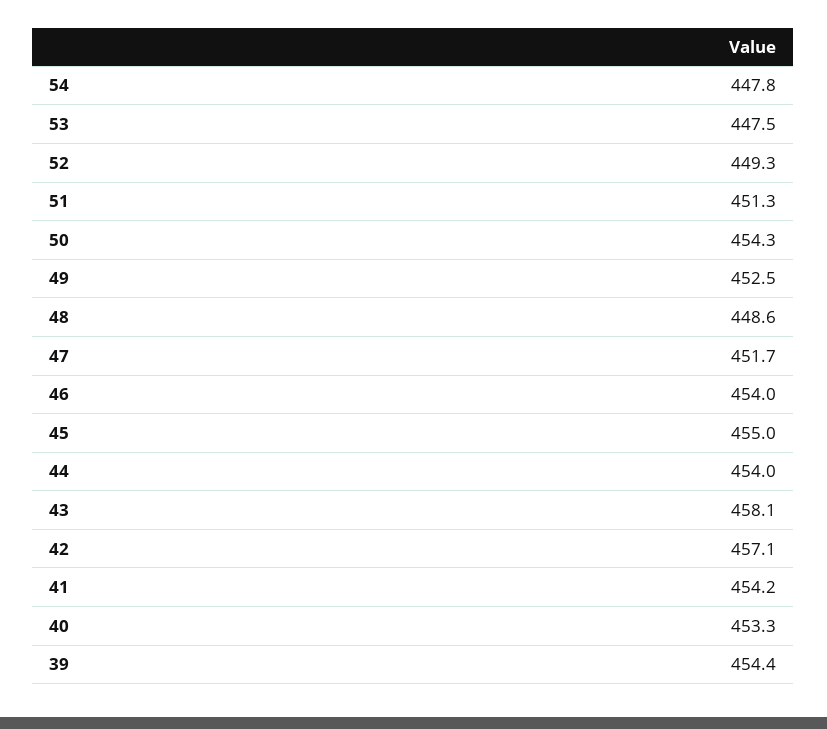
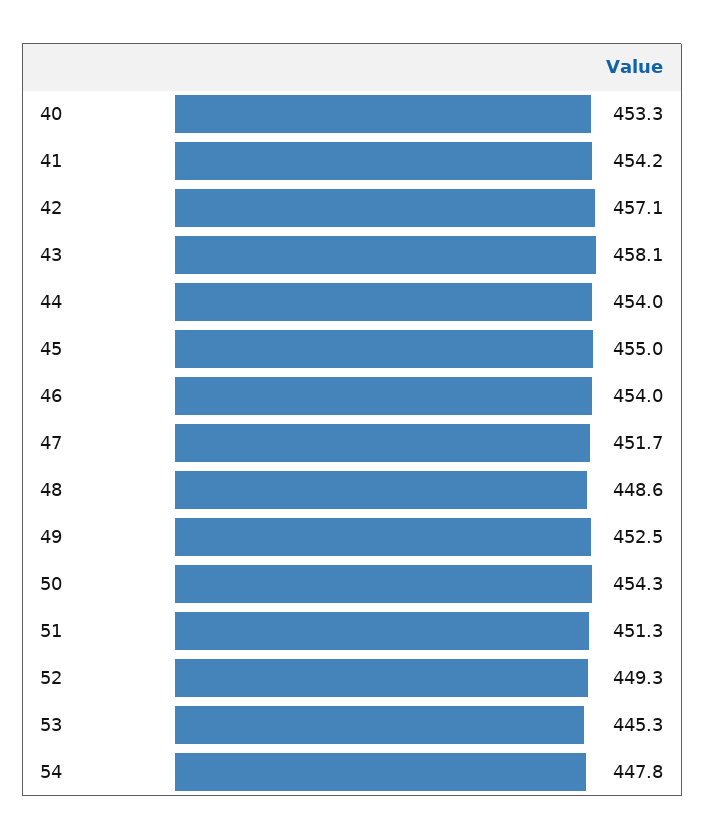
53: 447.5 -> 445.3
39: 454.4 -> none

